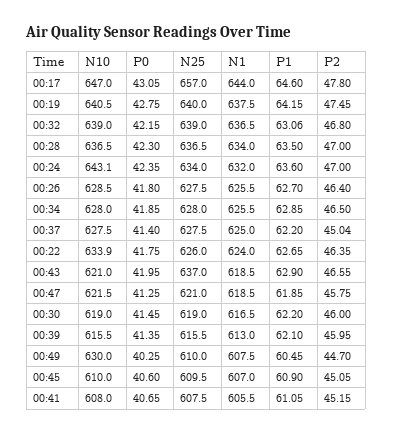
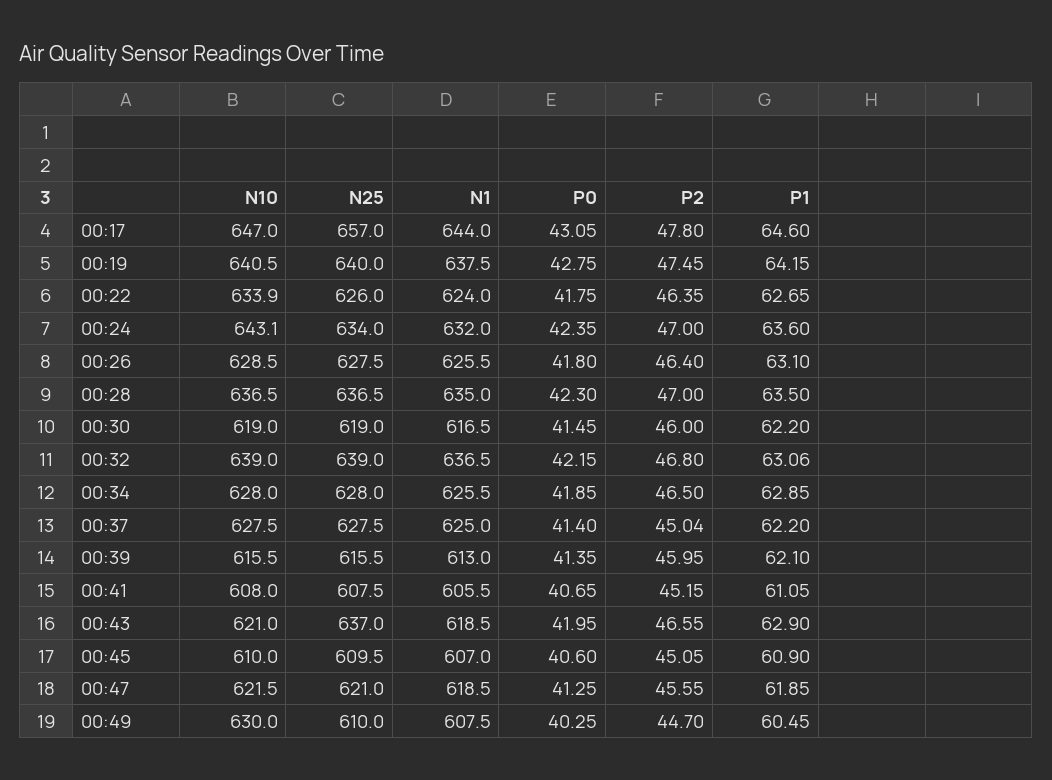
N1, 00:28: 634 -> 635
P1, 00:26: 62.7 -> 63.1
P2, 00:47: 45.75 -> 45.55

